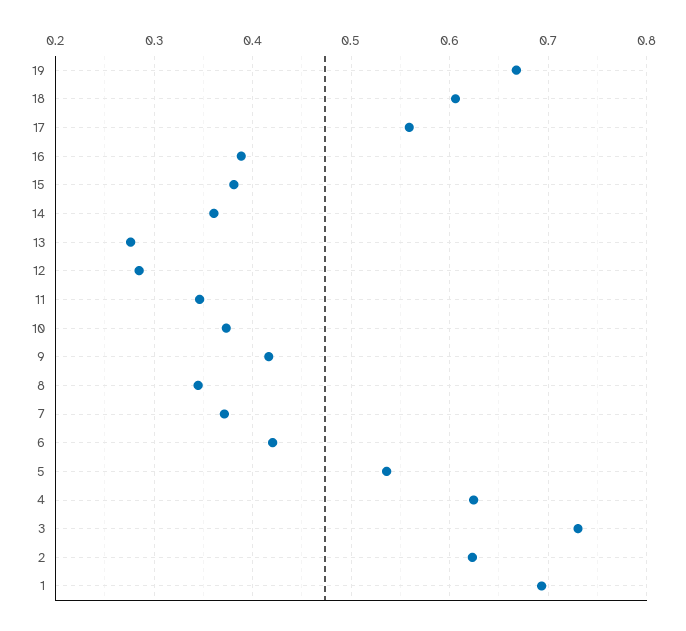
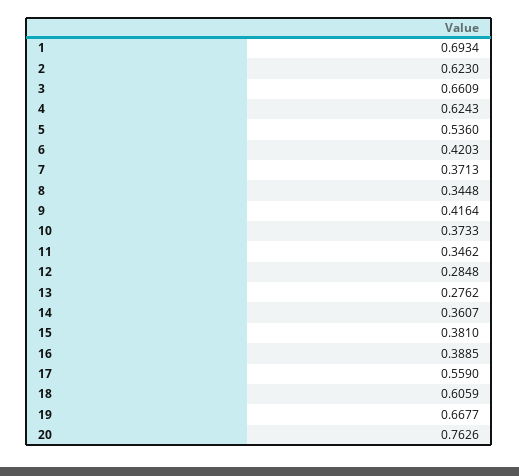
3: 0.73 -> 0.6609
20: none -> 0.7626

